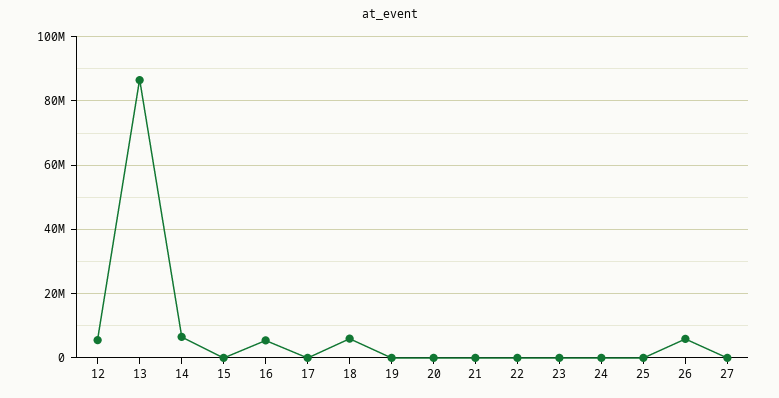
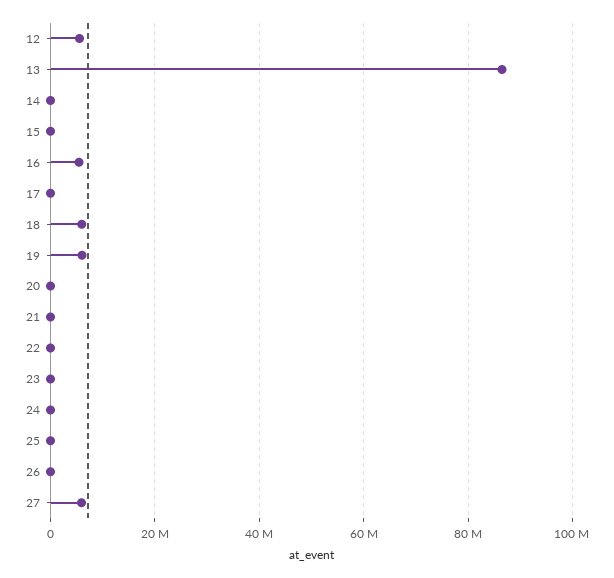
14: 6000000 -> 0
19: 0 -> 6000000
26: 6000000 -> 0
27: 0 -> 6000000

